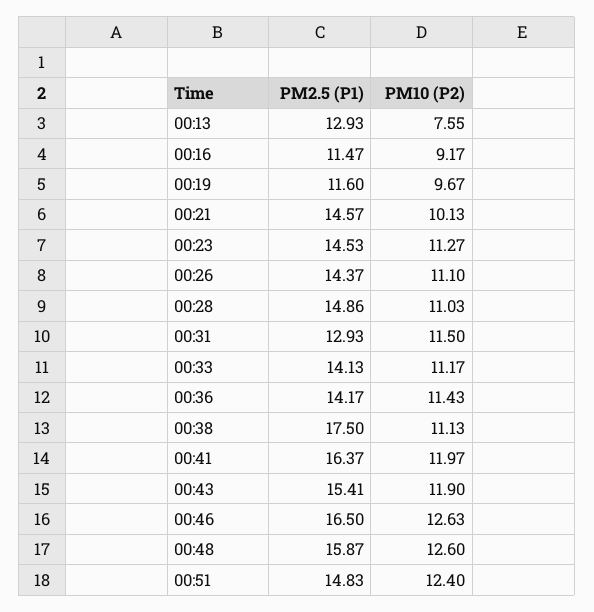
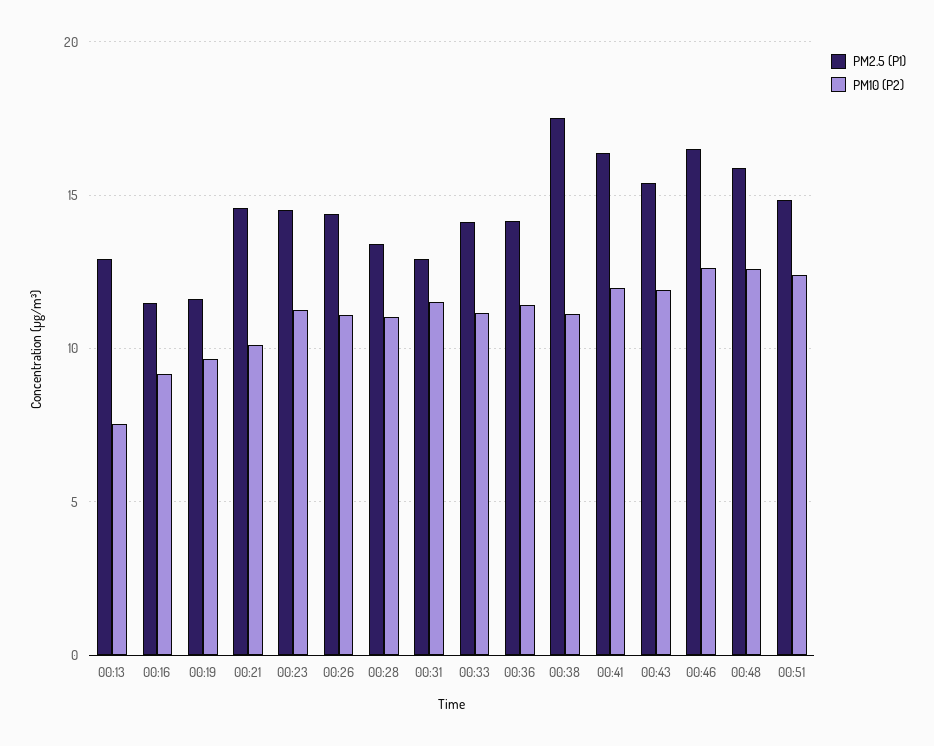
PM2.5 (P1), 00:28: 14.86 -> 13.5

